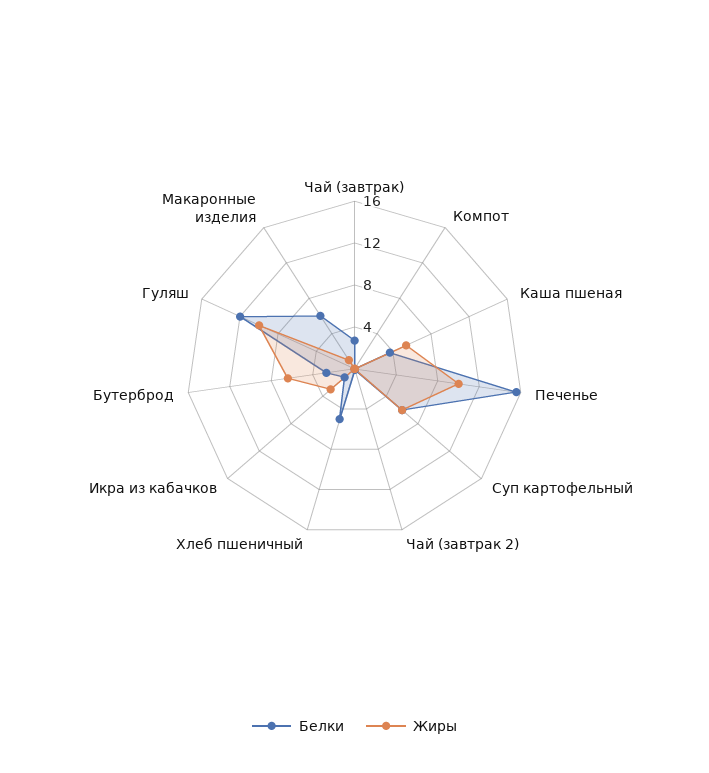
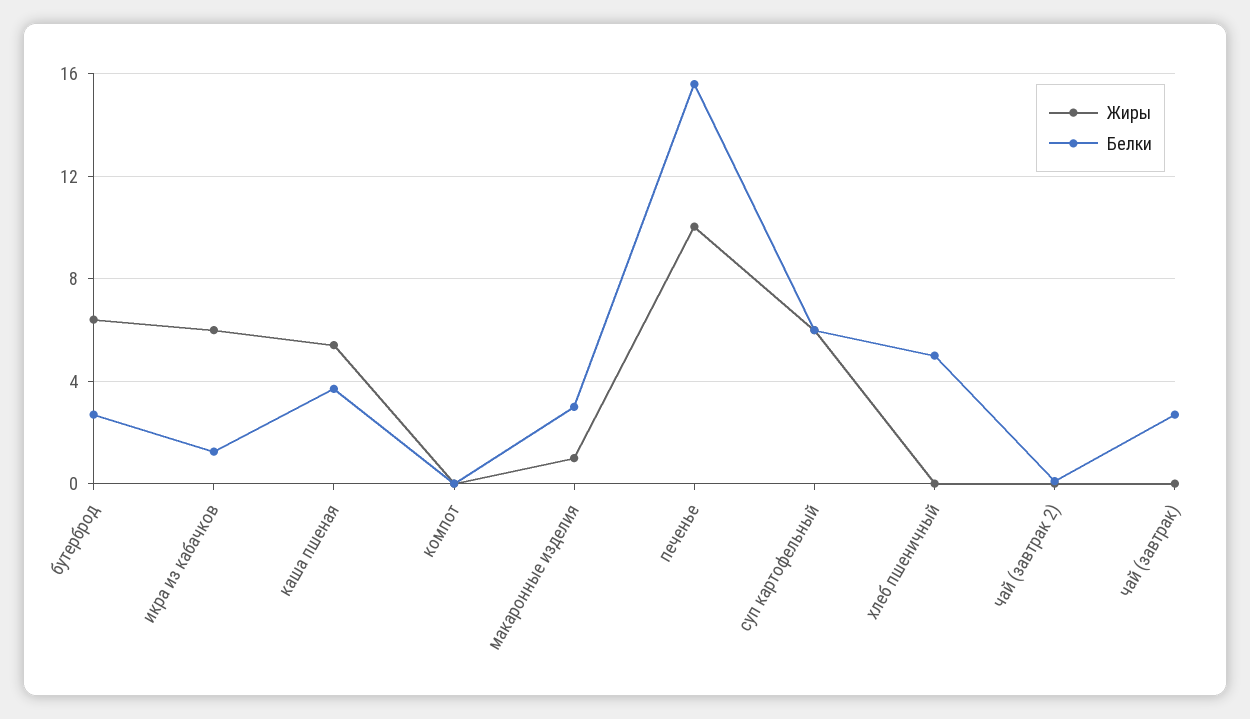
Жиры, Икра из кабачков: 3 -> 6
Белки, Гуляш: 12 -> none
Жиры, Гуляш: 10 -> none
Белки, Макаронные изделия: 6 -> 3

